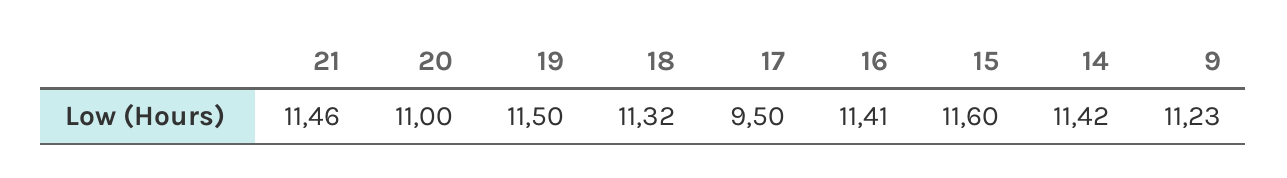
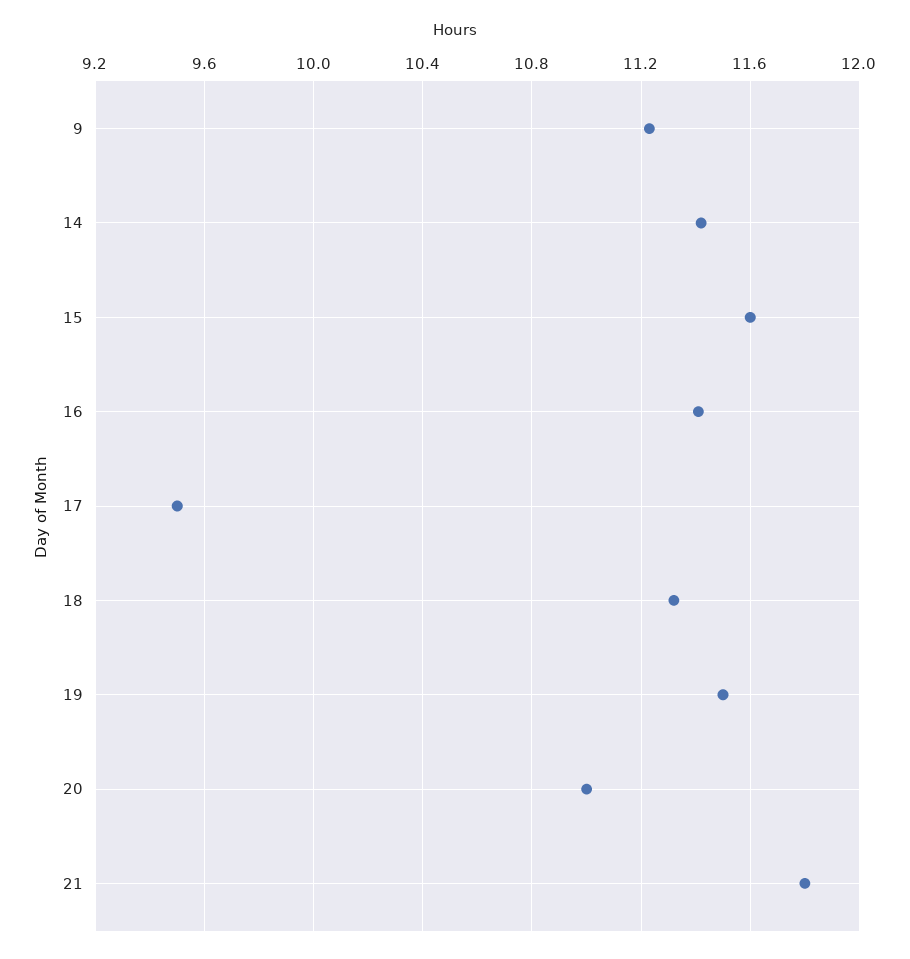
21: 11.46 -> 11.8

